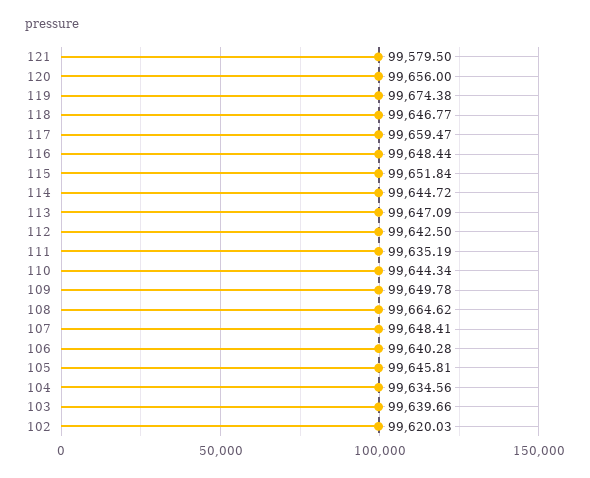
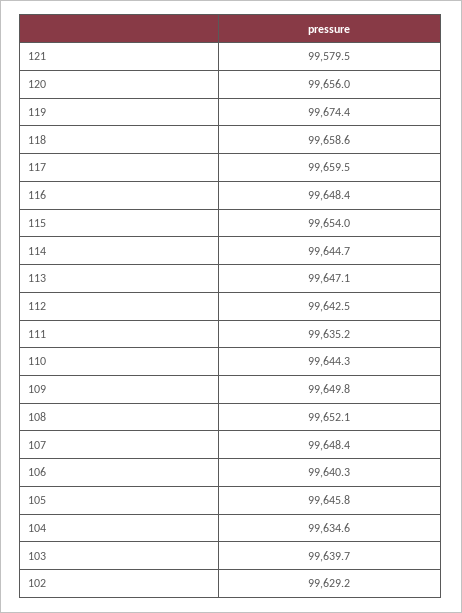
118: 99646.77 -> 99658.6
115: 99651.84 -> 99654
108: 99664.62 -> 99652.1
102: 99620.03 -> 99629.2

